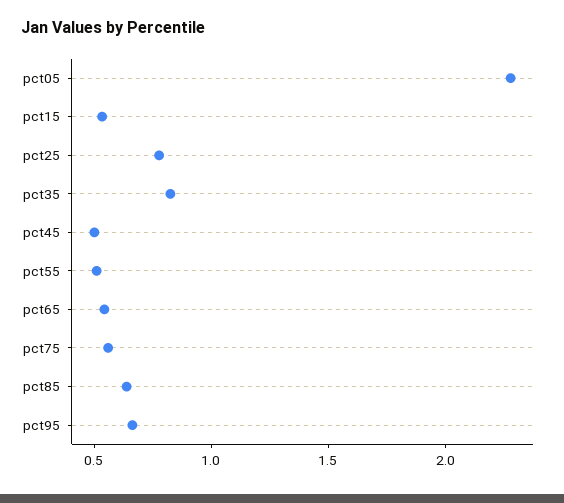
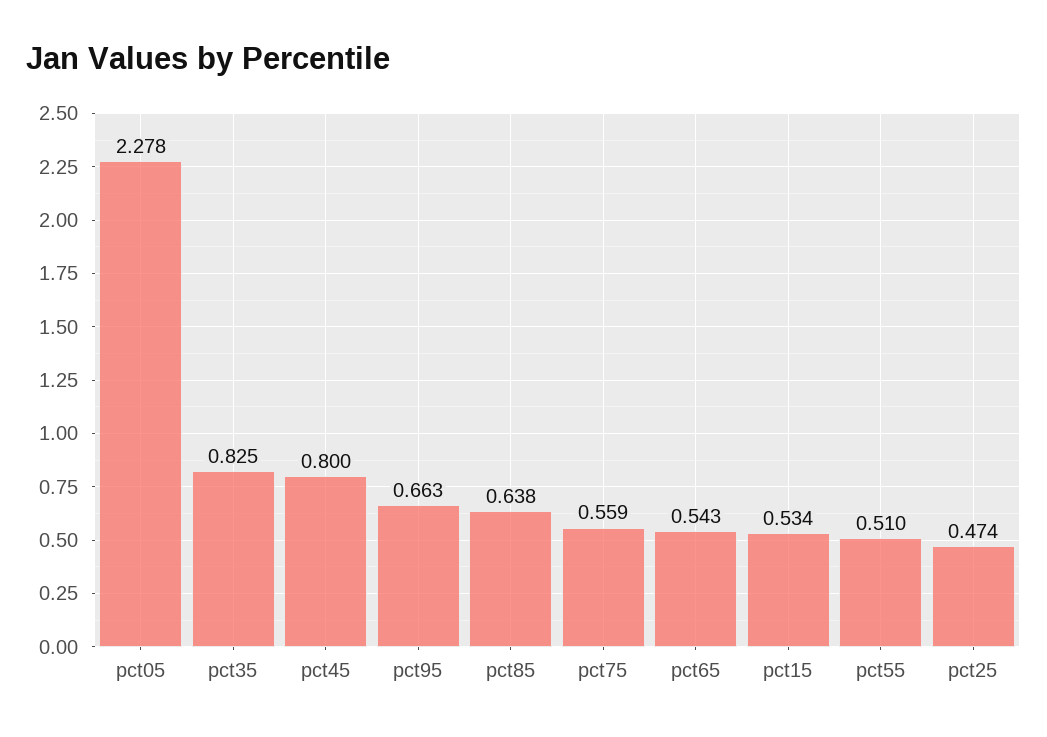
pct25: 0.8 -> 0.474
pct45: 0.5 -> 0.8

